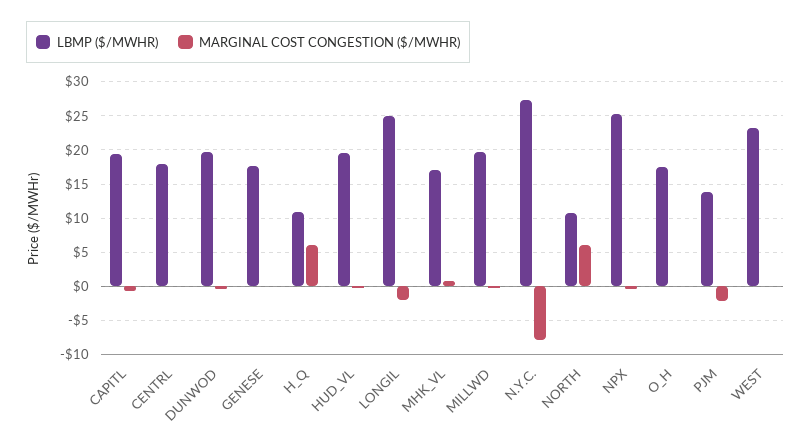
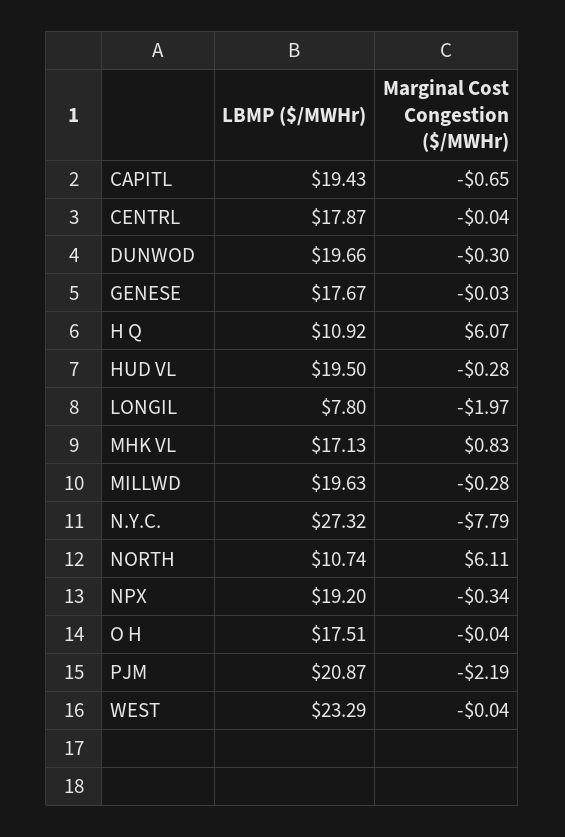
LBMP ($/MWHR), LONGIL: 25 -> 7.8
LBMP ($/MWHR), NPX: 25 -> 19.2
LBMP ($/MWHR), PJM: 14 -> 20.87

